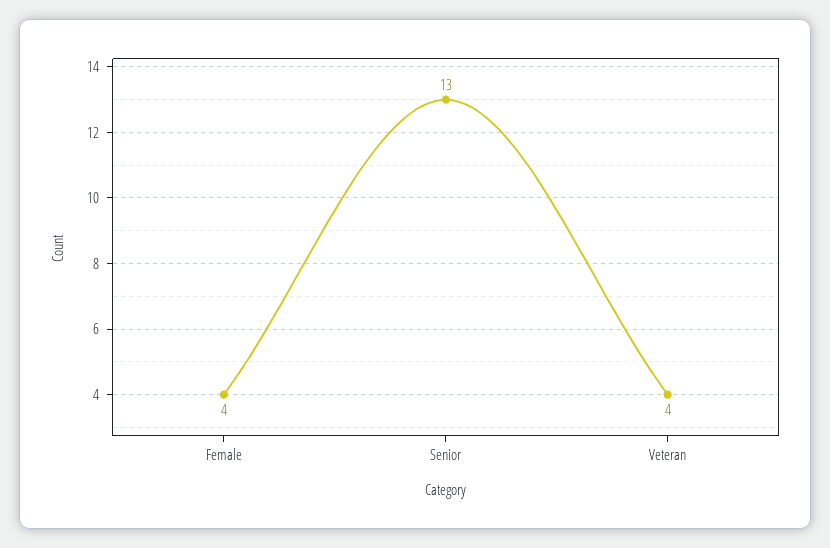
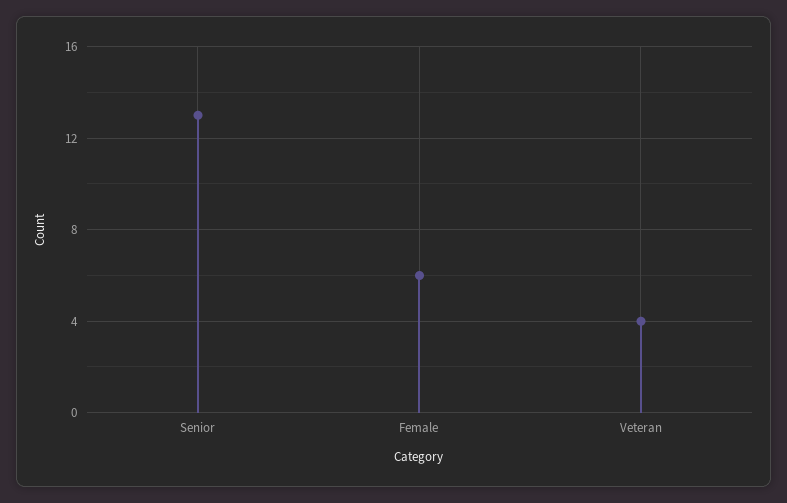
Female: 4 -> 6

